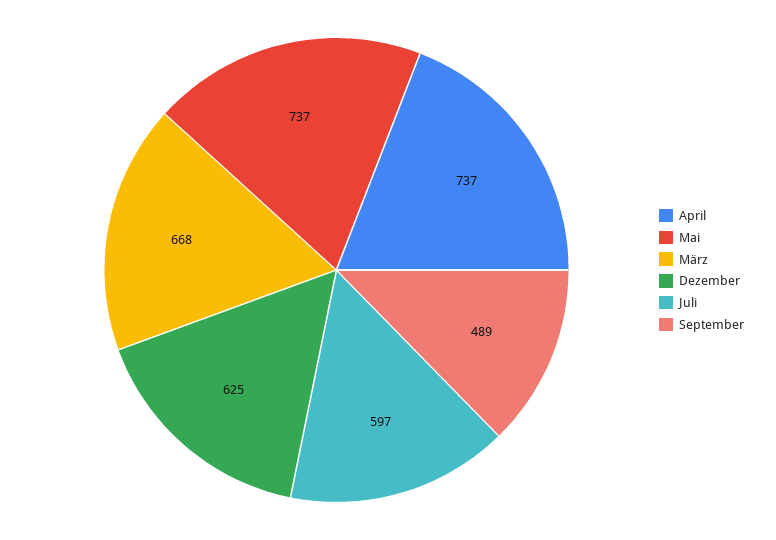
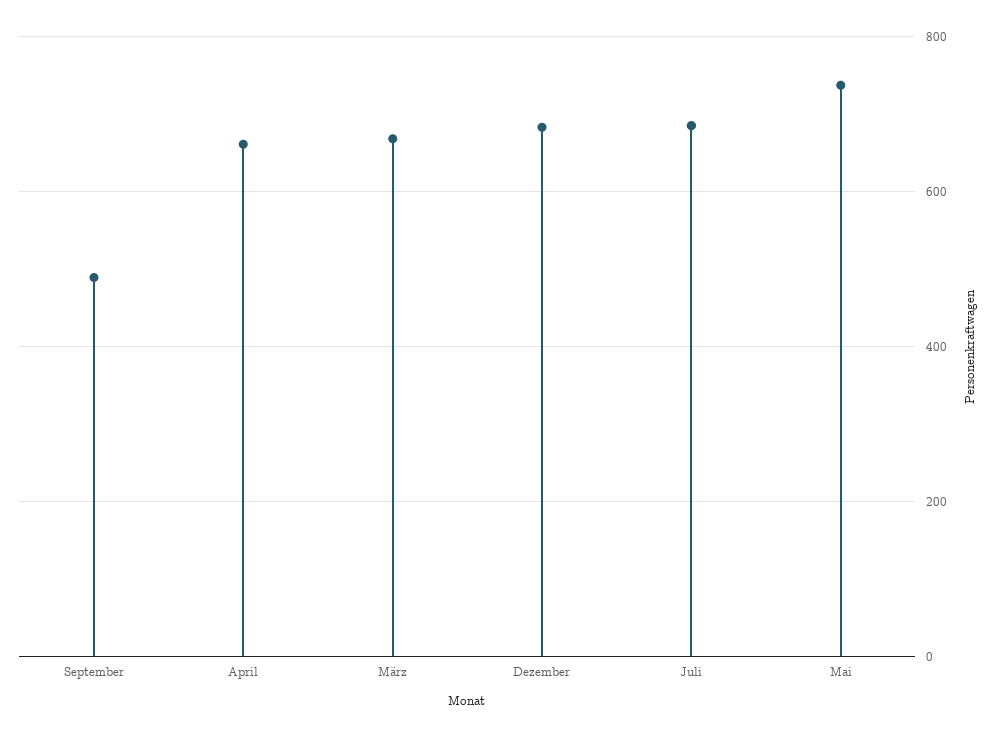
April: 737 -> 660
Dezember: 625 -> 680
Juli: 597 -> 680

